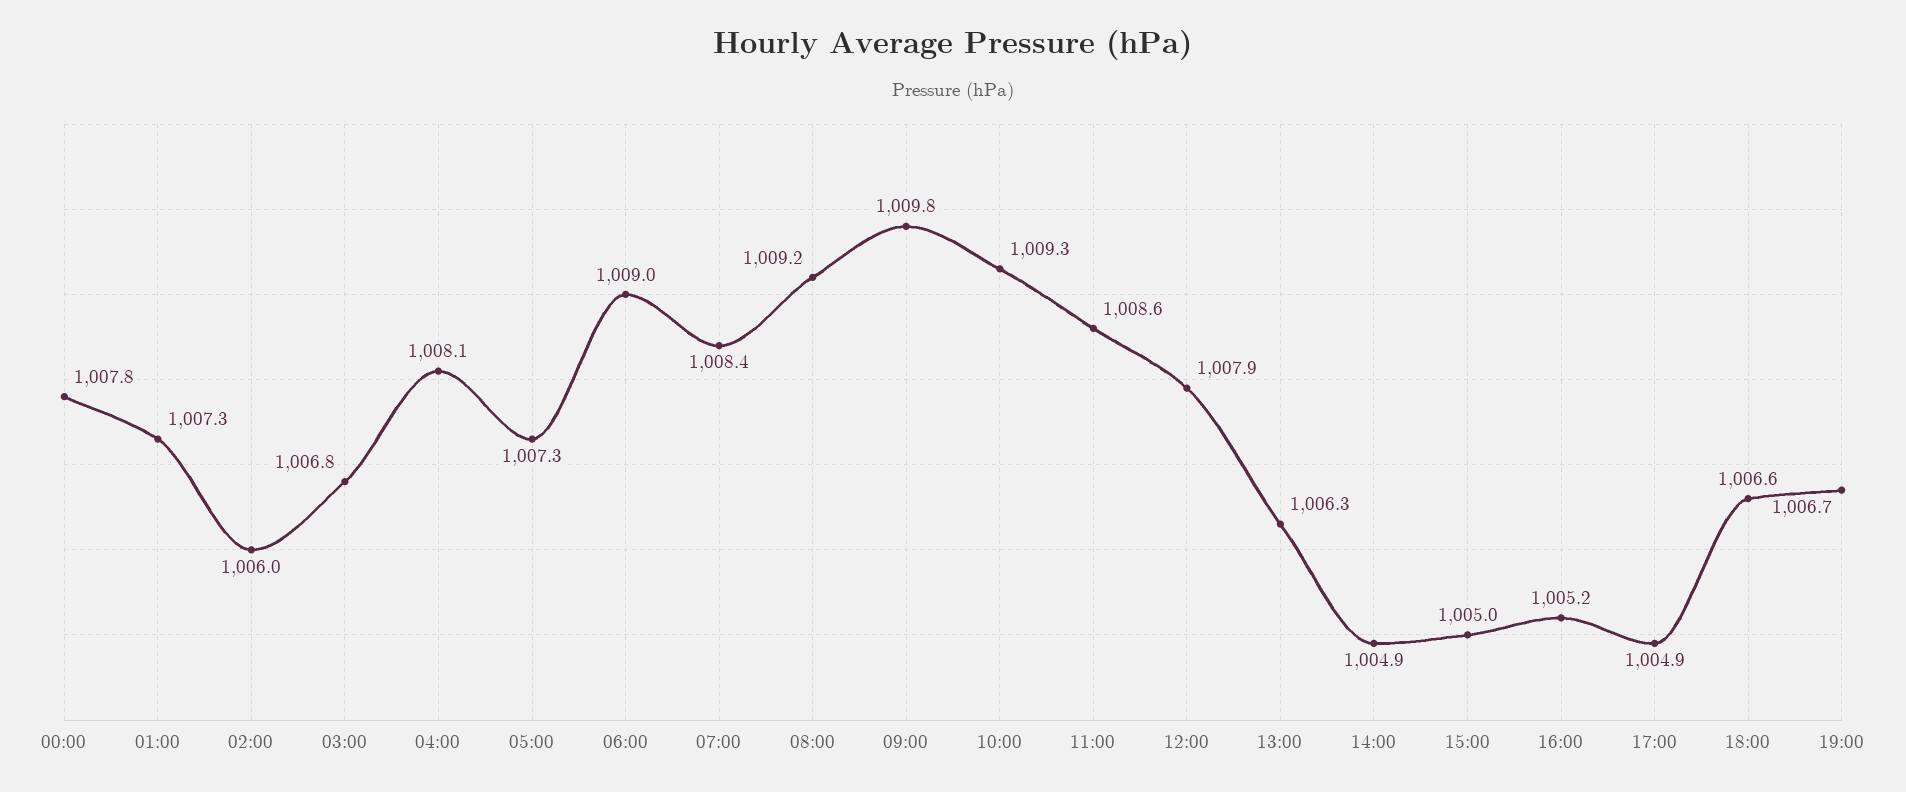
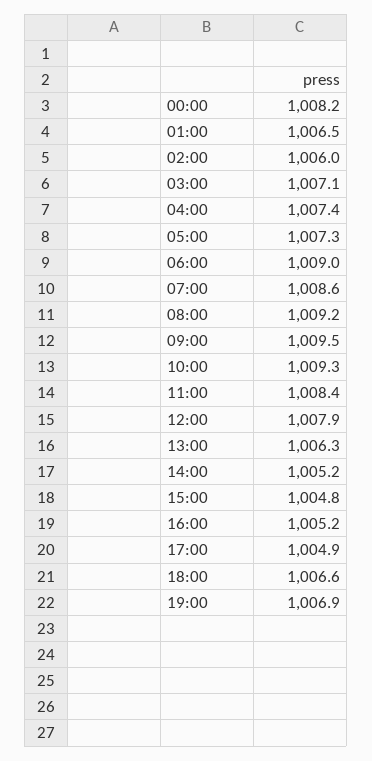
00:00: 1007.8 -> 1008.2
01:00: 1007.3 -> 1006.5
03:00: 1006.8 -> 1007.1
04:00: 1008.1 -> 1007.4
07:00: 1008.4 -> 1008.6
09:00: 1009.8 -> 1009.5
11:00: 1008.6 -> 1008.4
14:00: 1004.9 -> 1005.2
15:00: 1005 -> 1004.8
19:00: 1006.7 -> 1006.9

